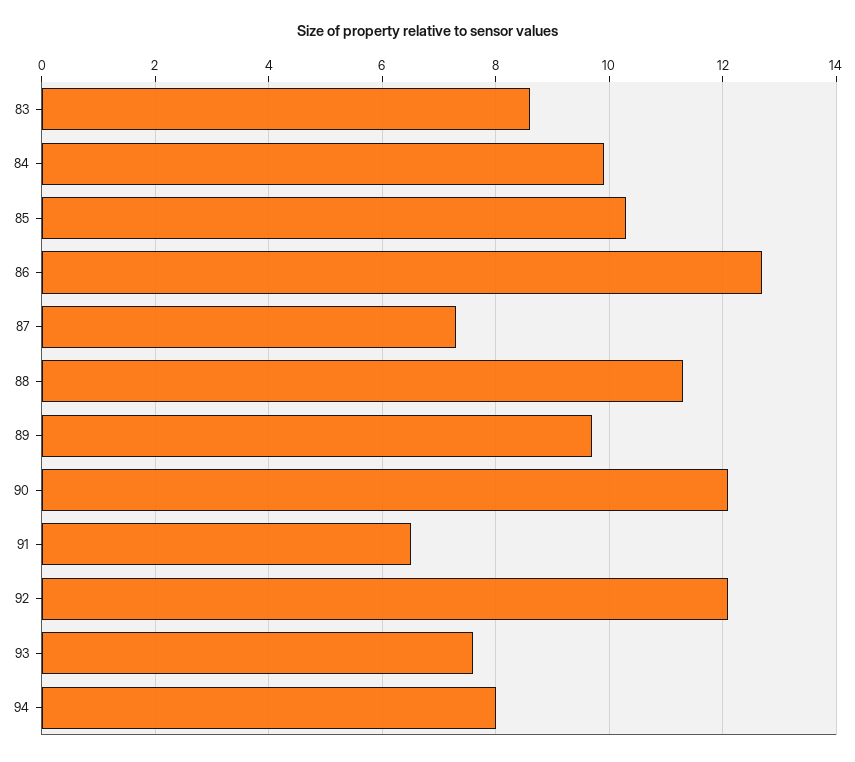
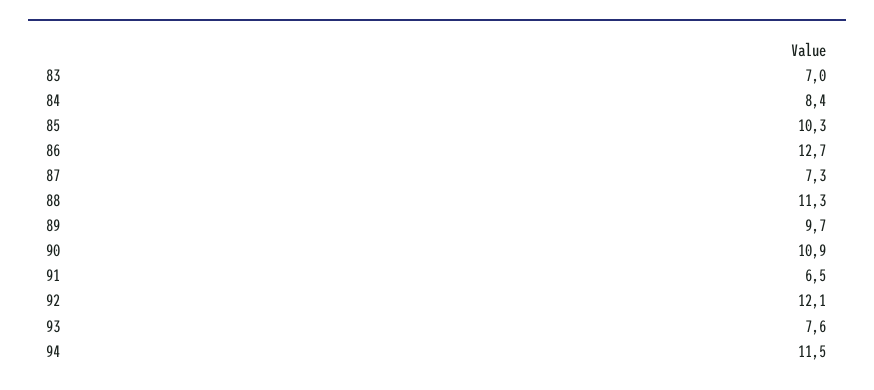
83: 8.5 -> 7
84: 10 -> 8.4
90: 12 -> 10.9
94: 8 -> 11.5

